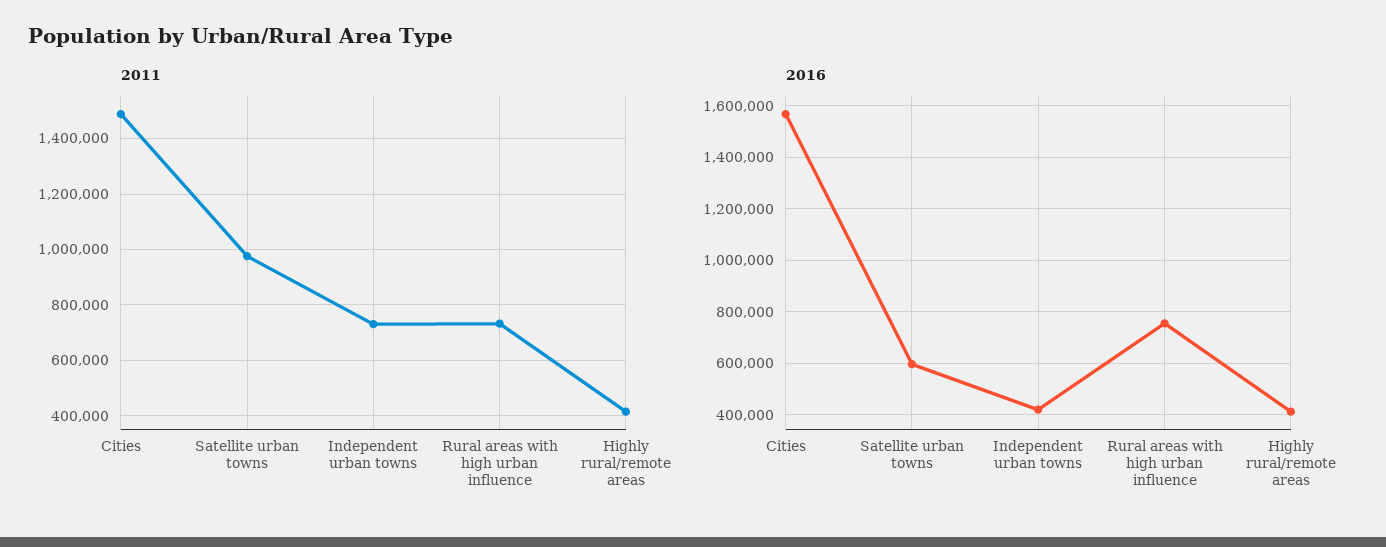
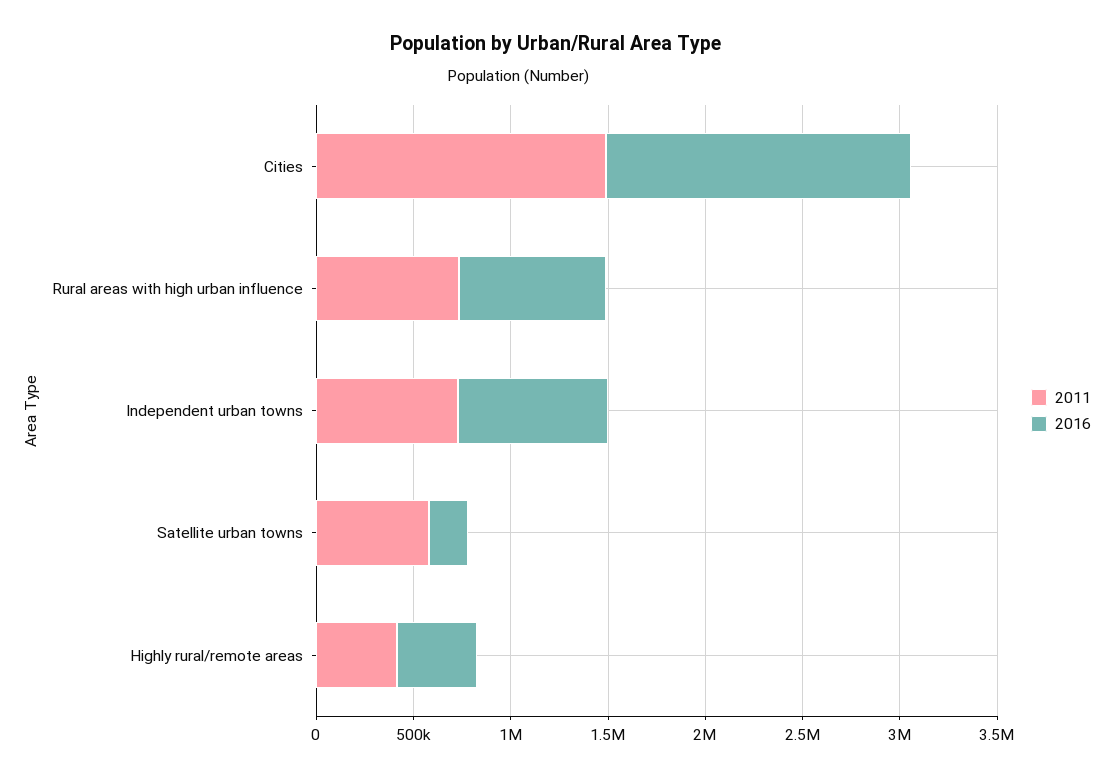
2011, Satellite urban towns: 975000 -> 600000
2016, Satellite urban towns: 600000 -> 200000
2016, Independent urban towns: 425000 -> 800000

